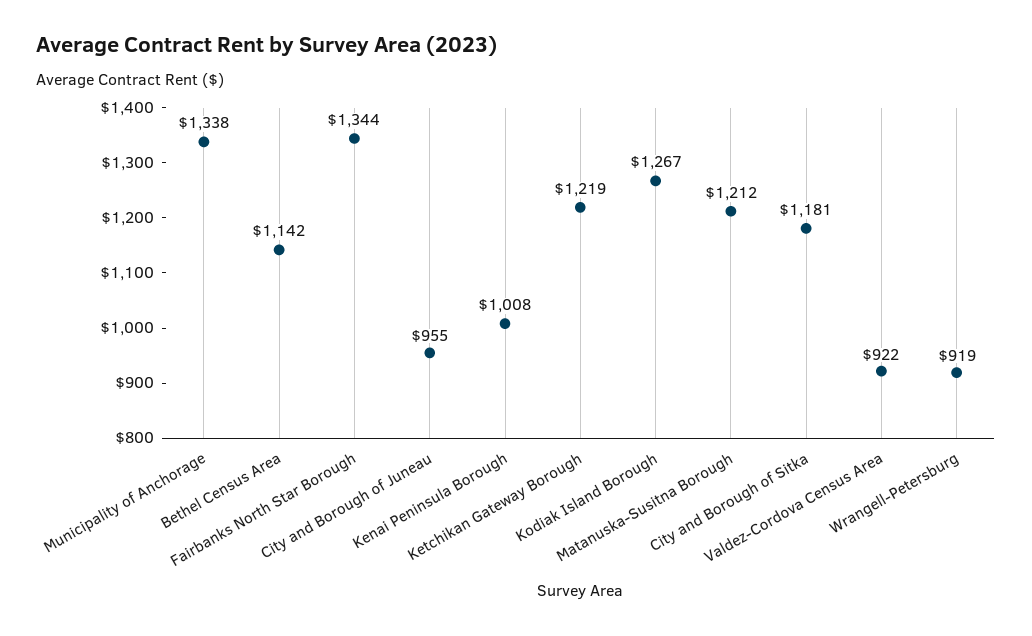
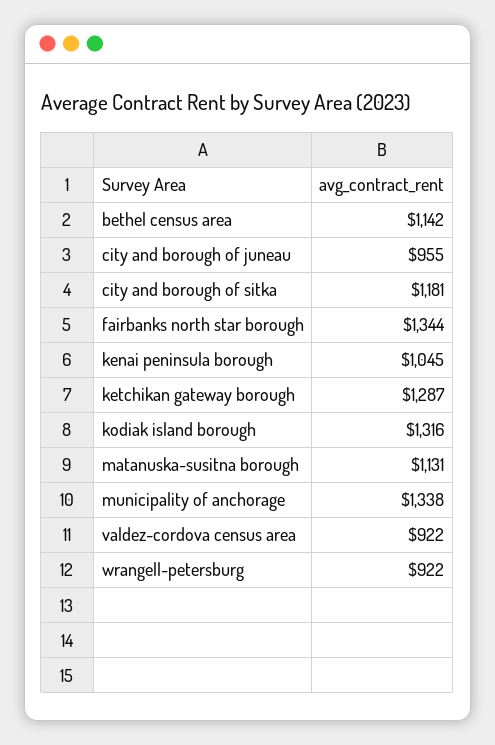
Kenai Peninsula Borough: 1008 -> 1045
Ketchikan Gateway Borough: 1219 -> 1287
Kodiak Island Borough: 1267 -> 1316
Matanuska-Susitna Borough: 1212 -> 1131
Wrangell-Petersburg: 919 -> 922

